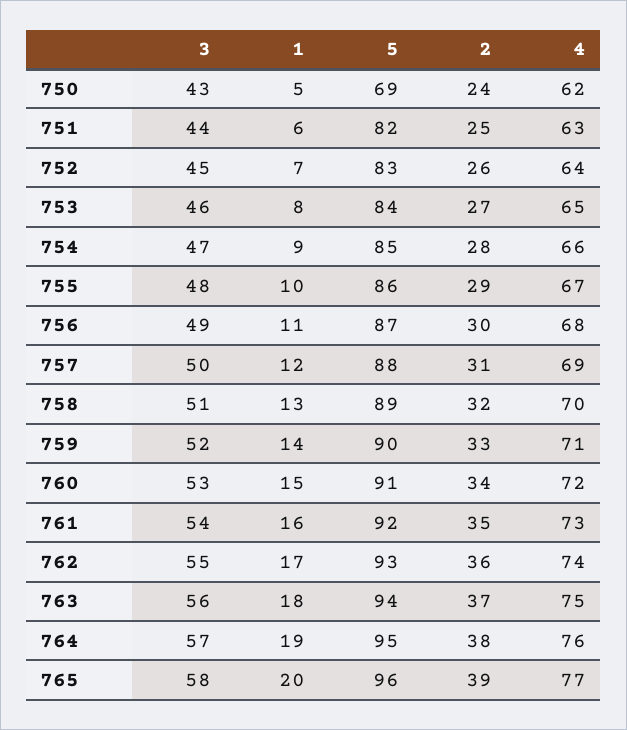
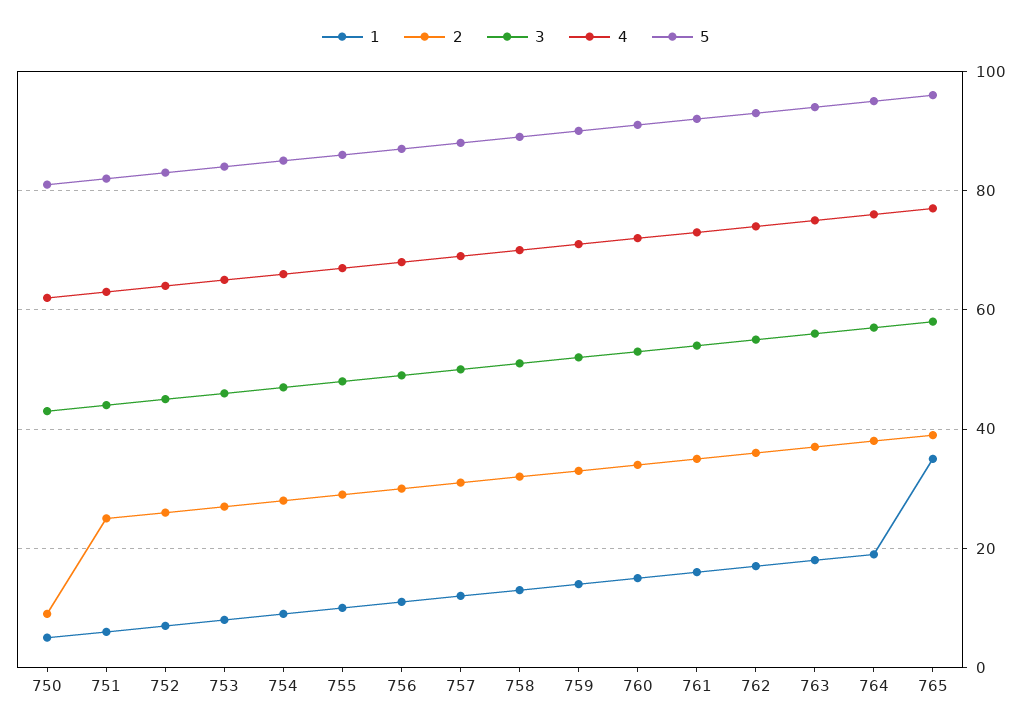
5, 750: 69 -> 80
2, 750: 24 -> 10
1, 765: 20 -> 35

